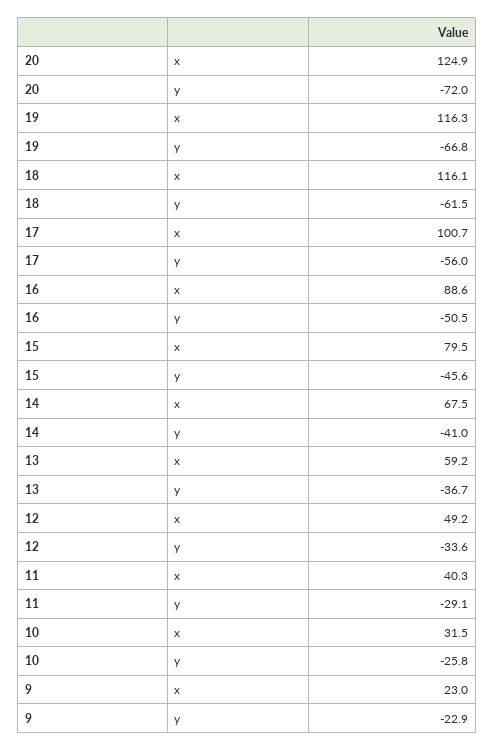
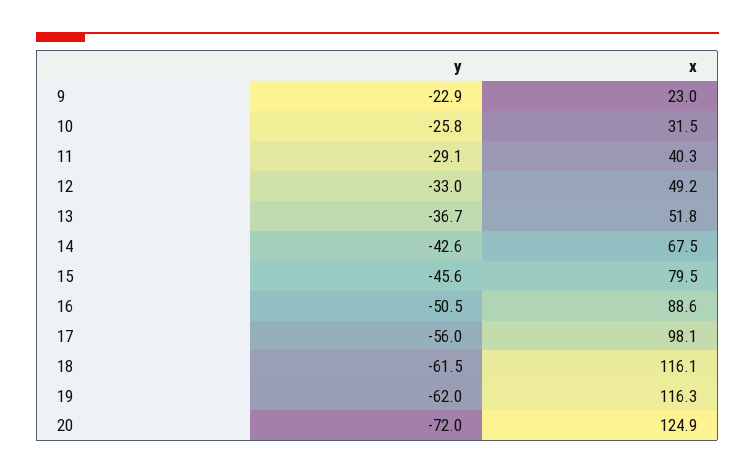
19, y: -66.8 -> -62
17, x: 100.7 -> 98.1
14, y: -41 -> -42.6
13, x: 59.2 -> 51.8
12, y: -33.6 -> -33

